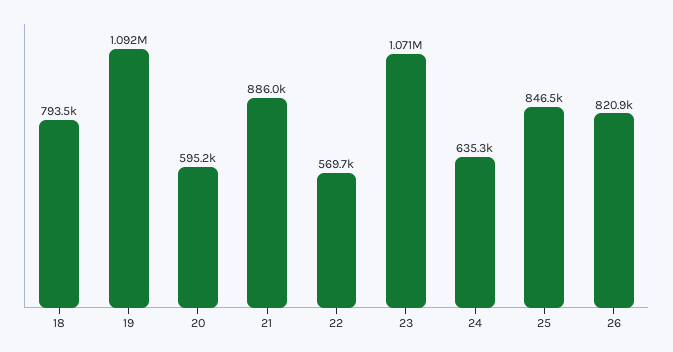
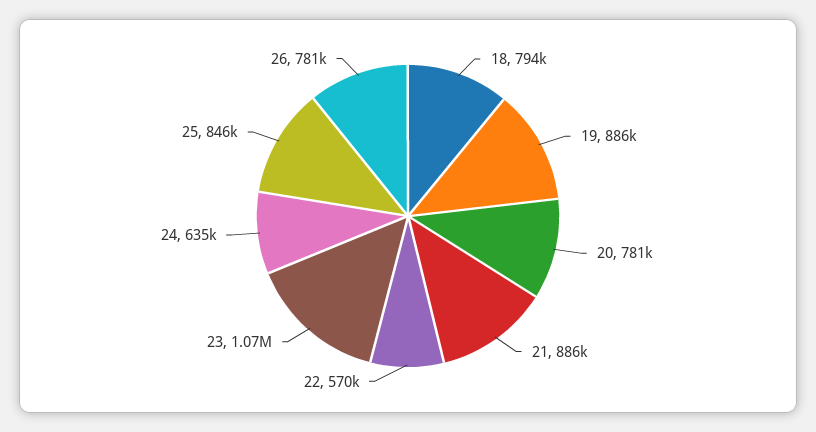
19: 1092000 -> 886000
20: 595200 -> 781000
26: 820900 -> 781000

